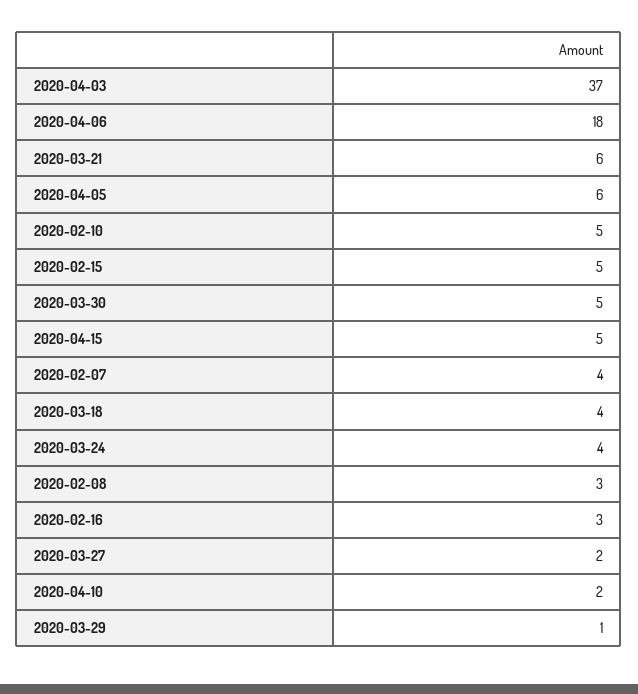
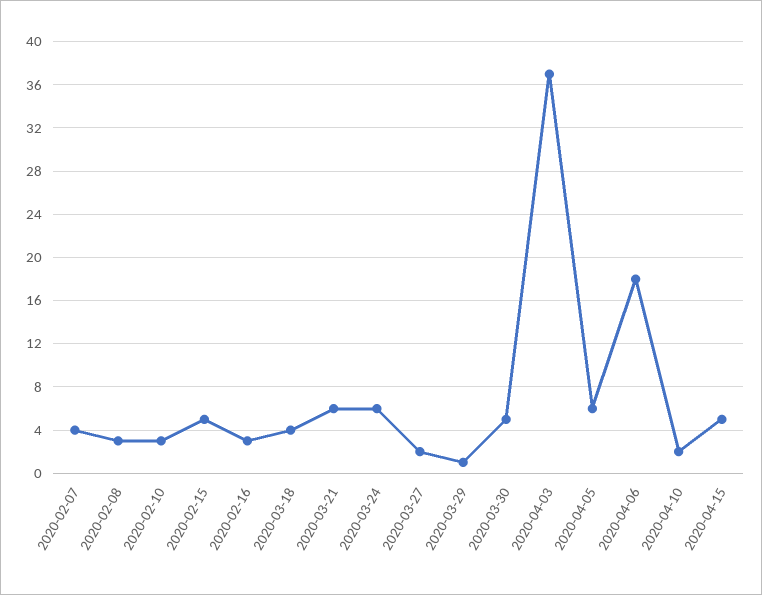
2020-02-10: 5 -> 3
2020-03-24: 4 -> 6

